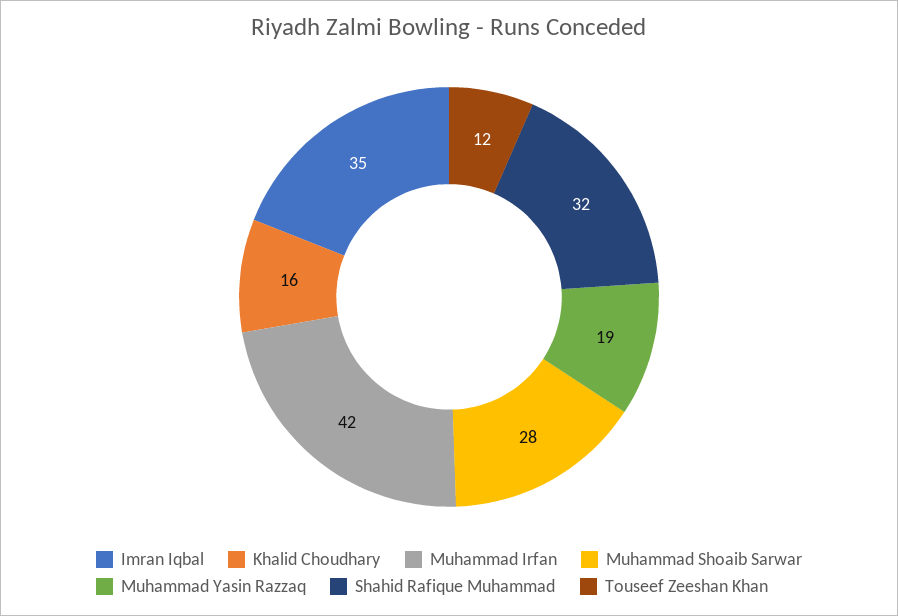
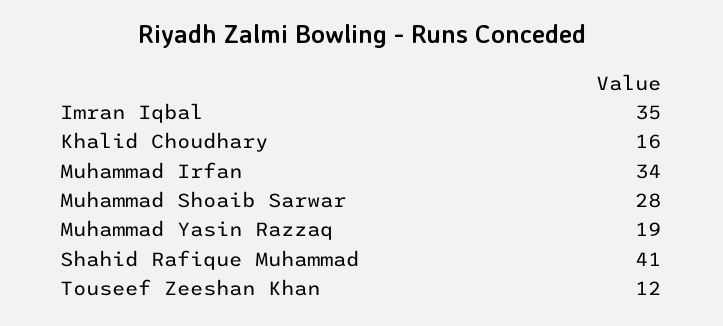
Muhammad Irfan: 42 -> 34
Shahid Rafique Muhammad: 32 -> 41

